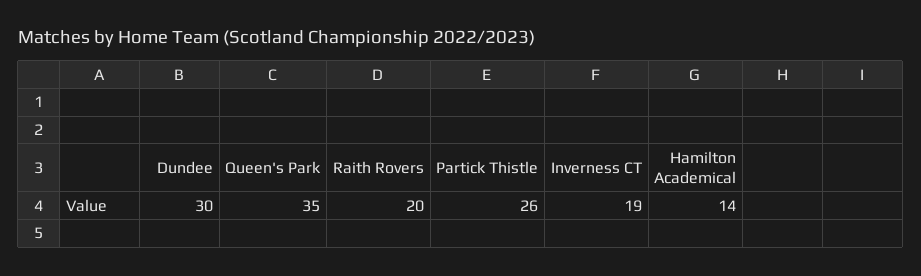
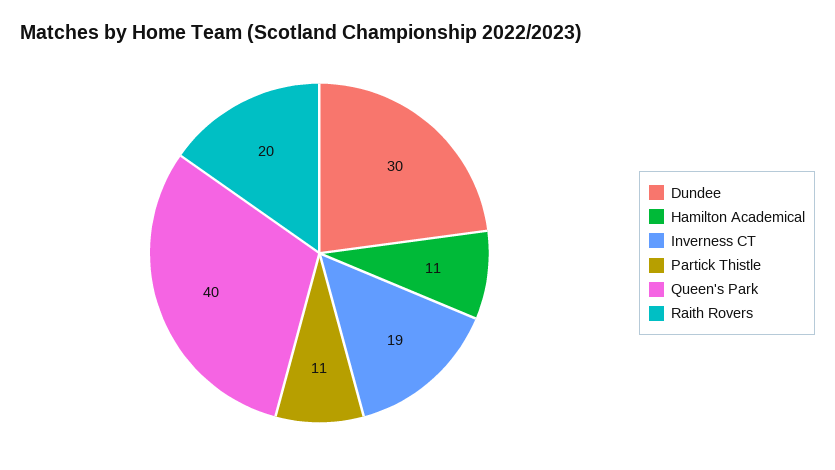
Queen's Park: 35 -> 40
Partick Thistle: 26 -> 11
Hamilton Academical: 14 -> 11

